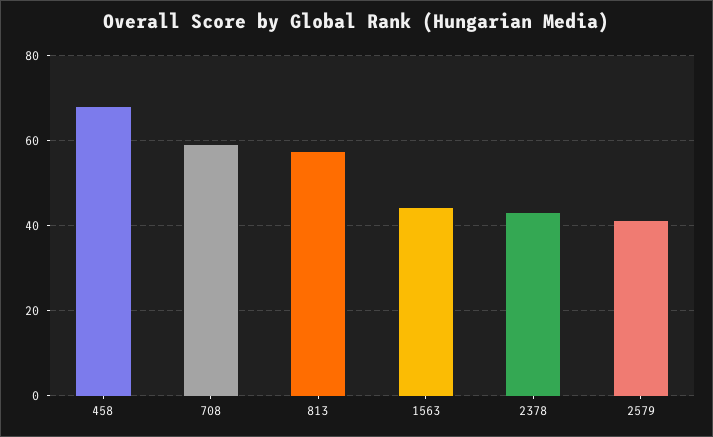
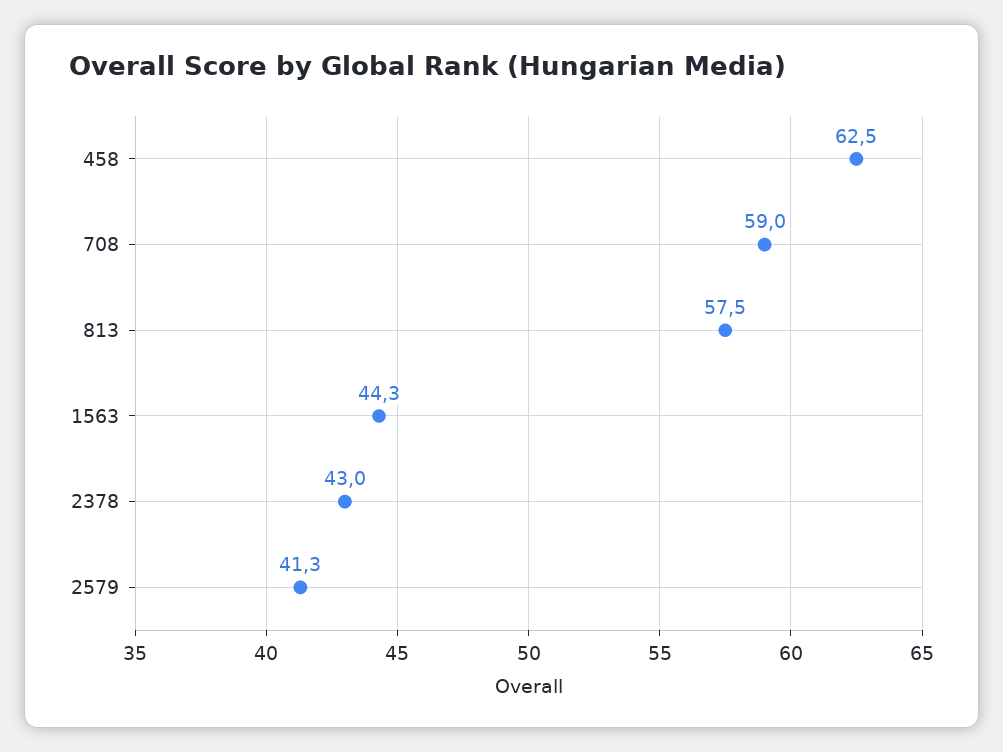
458: 68 -> 62.5

